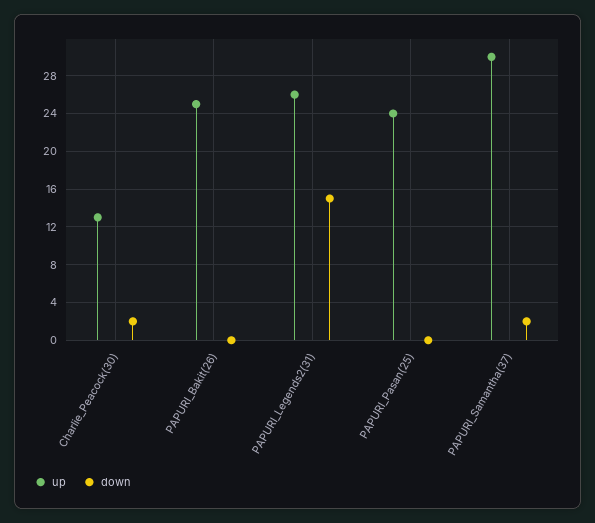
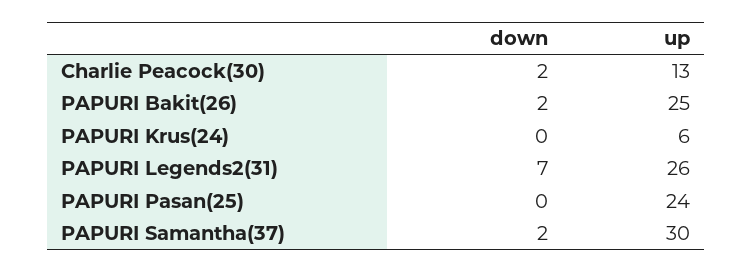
down, PAPURI_Bakit(26): 0 -> 2
down, PAPURI_Legends2(31): 15 -> 7
down, PAPURI Krus(24): none -> 0
up, PAPURI Krus(24): none -> 6

